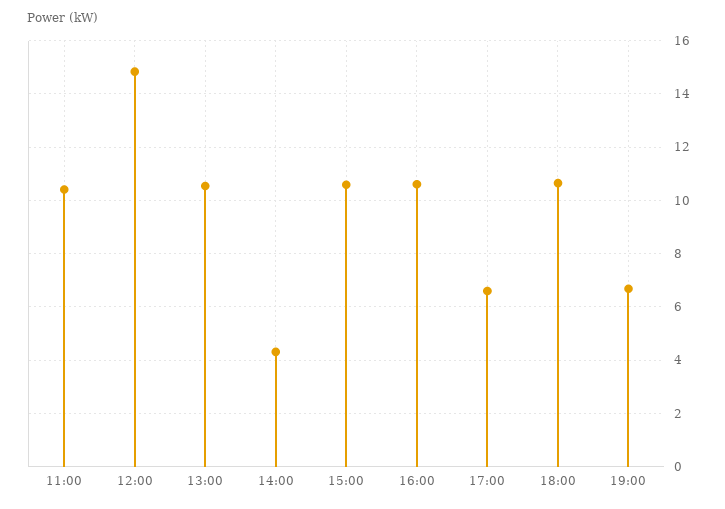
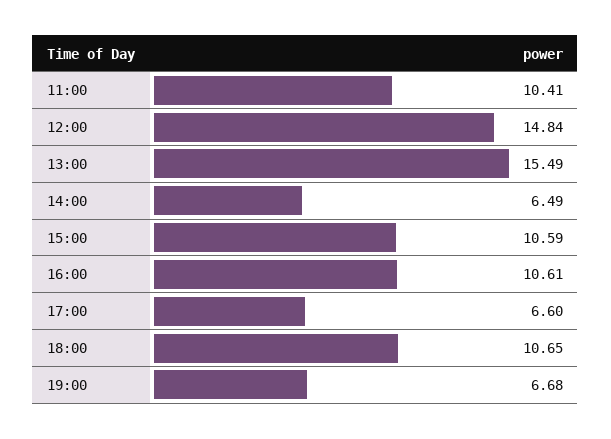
13:00: 10.5 -> 15.49
14:00: 4.25 -> 6.49

